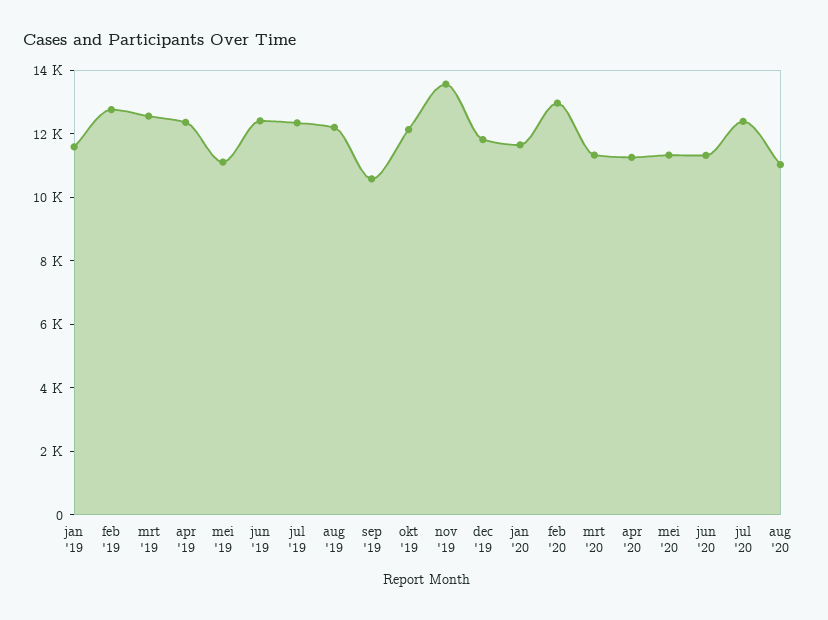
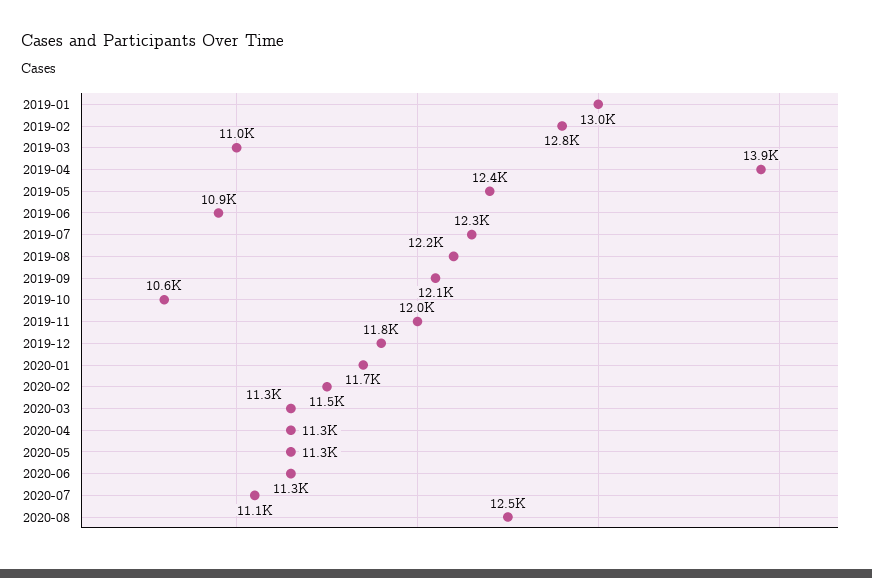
jan '19: 11500 -> 13000
mrt '19: 12500 -> 11000
apr '19: 12500 -> 13900
mei '19: 11000 -> 12400
jun '19: 12500 -> 10900
sep '19: 10500 -> 12100
okt '19: 12000 -> 10600
nov '19: 13500 -> 12000
feb '20: 13000 -> 11500
jul '20: 12500 -> 11100
aug '20: 11000 -> 12500

